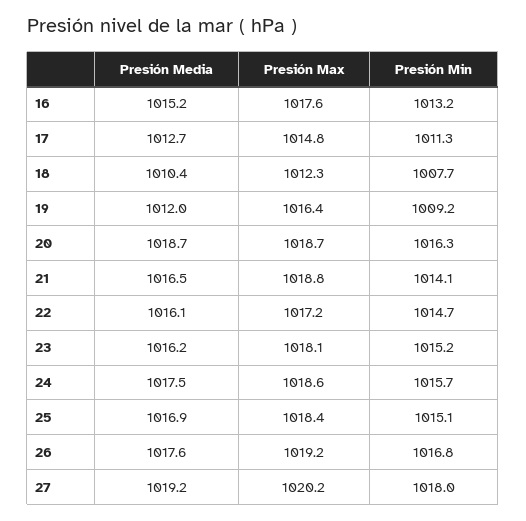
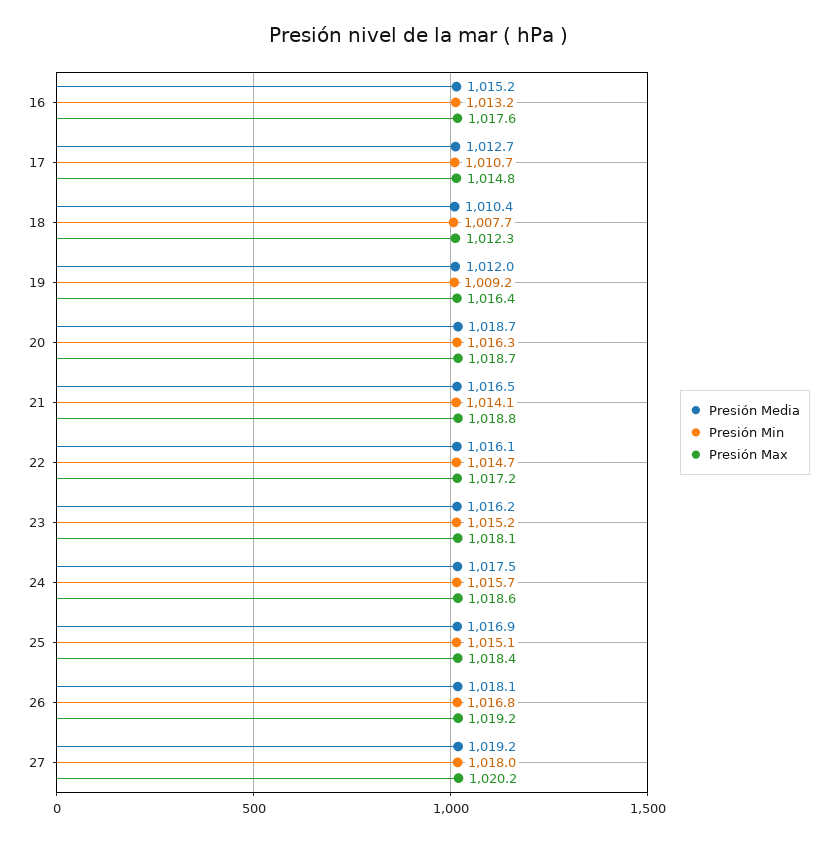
Presión Min, 17: 1011.3 -> 1010.7
Presión Media, 26: 1017.6 -> 1018.1

